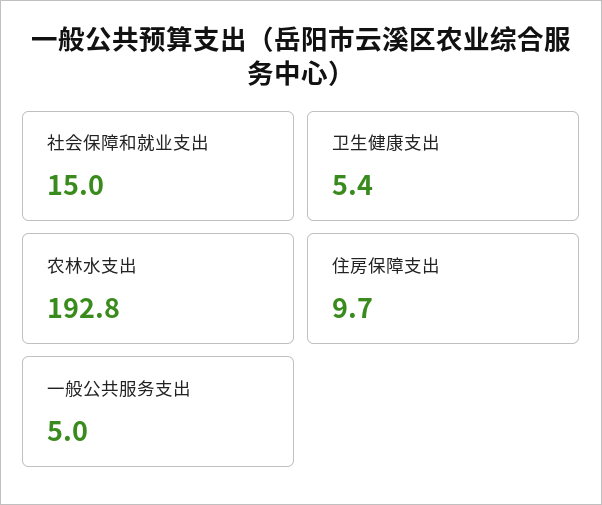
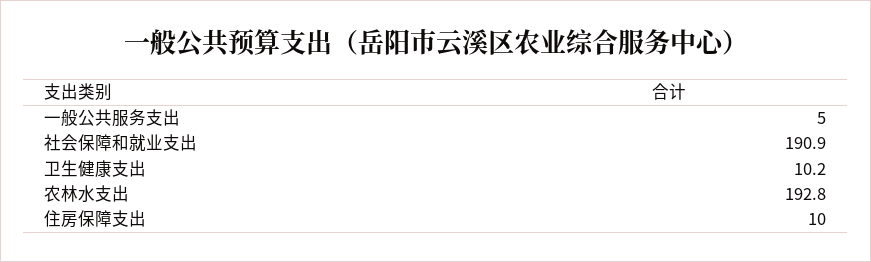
社会保障和就业支出: 15 -> 190.9
卫生健康支出: 5.4 -> 10.2
住房保障支出: 9.7 -> 10

